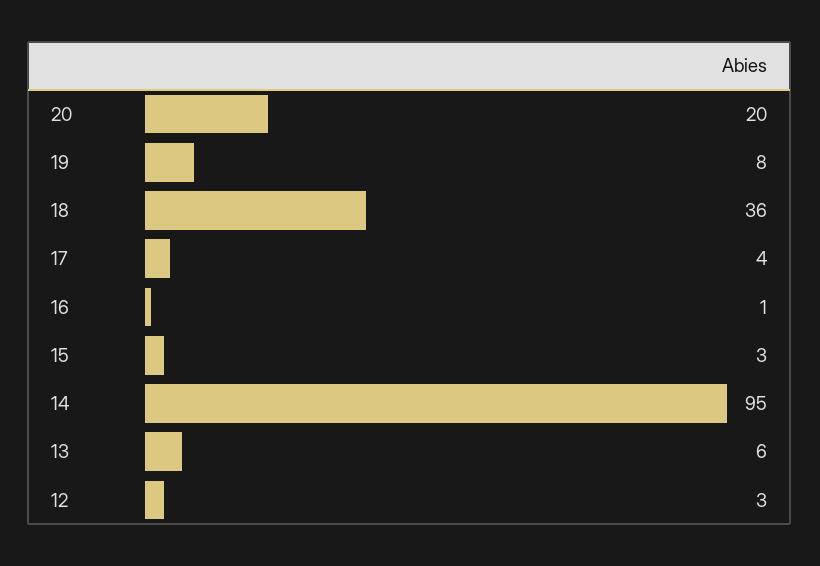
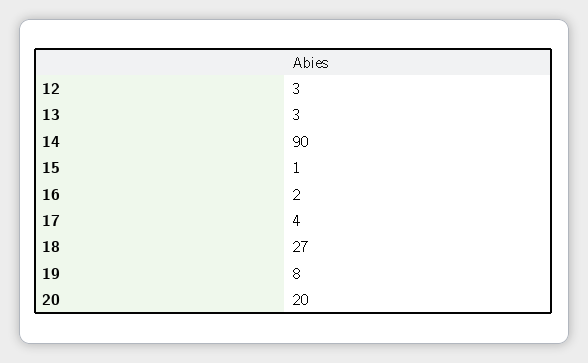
18: 36 -> 27
16: 1 -> 2
15: 3 -> 1
14: 95 -> 90
13: 6 -> 3

